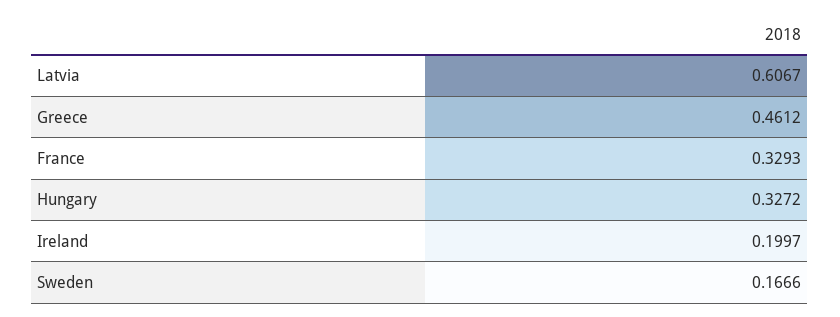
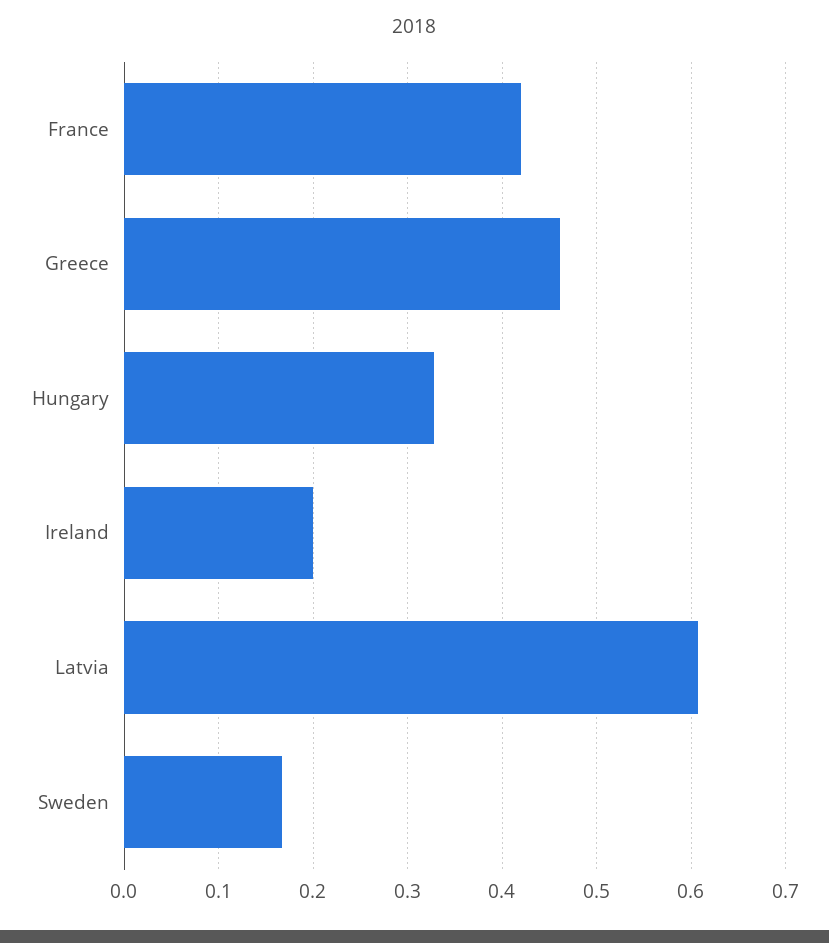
France: 0.3293 -> 0.42

